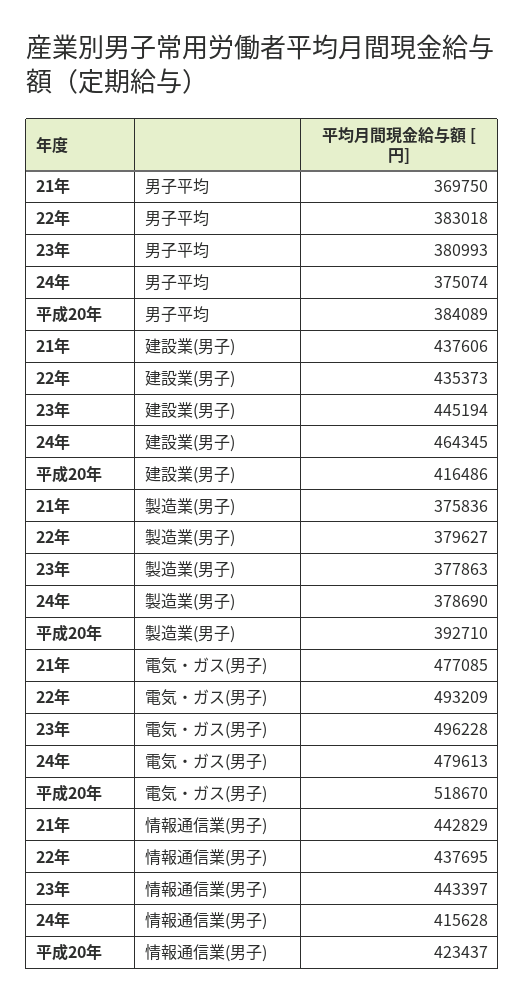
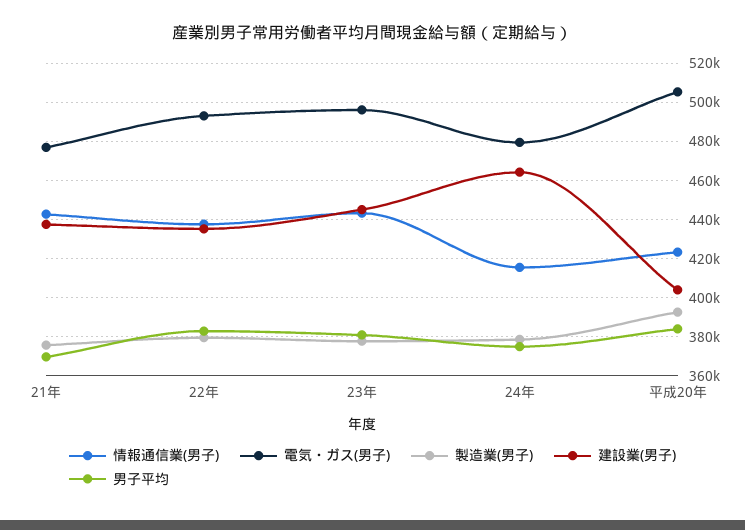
建設業(男子), 平成20年: 416486 -> 405000
電気・ガス(男子), 平成20年: 518670 -> 505000

